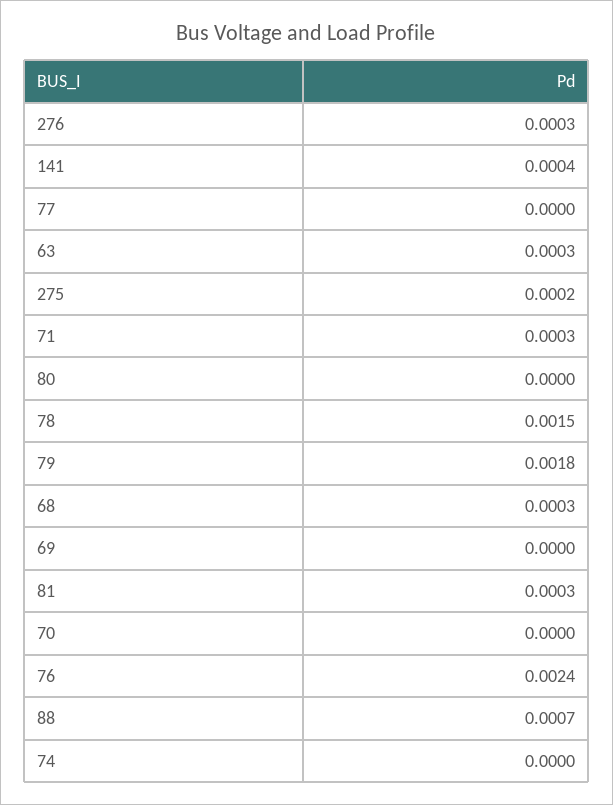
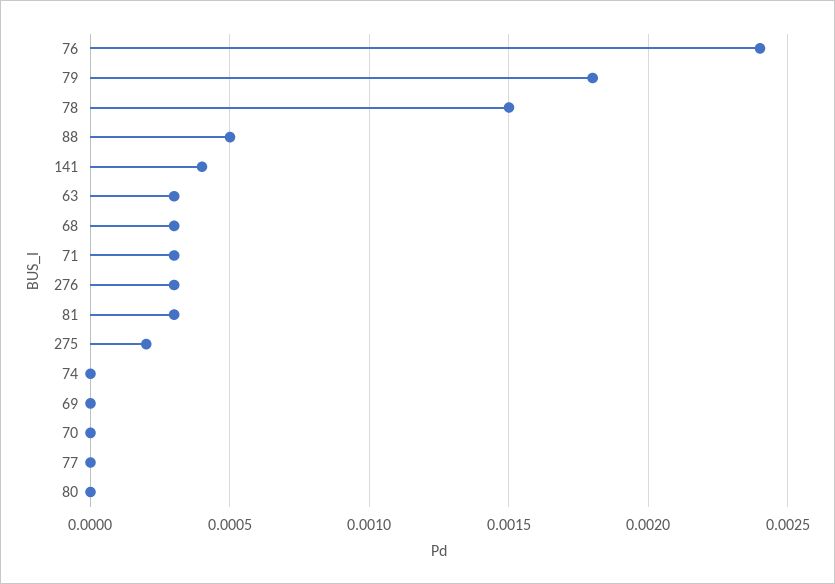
88: 0.0007 -> 0.0005

